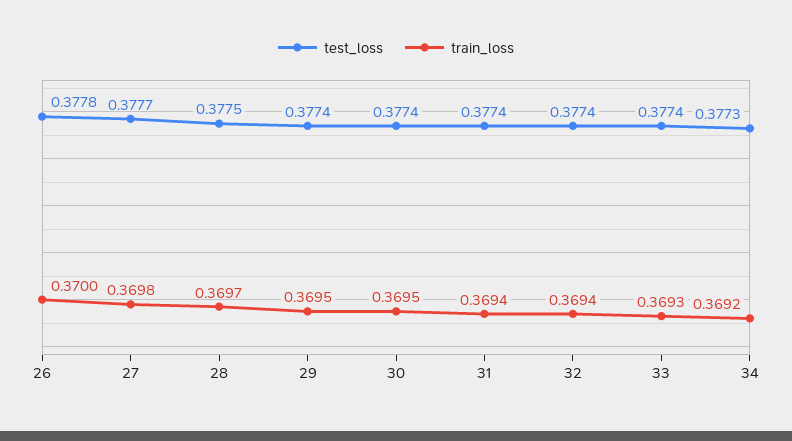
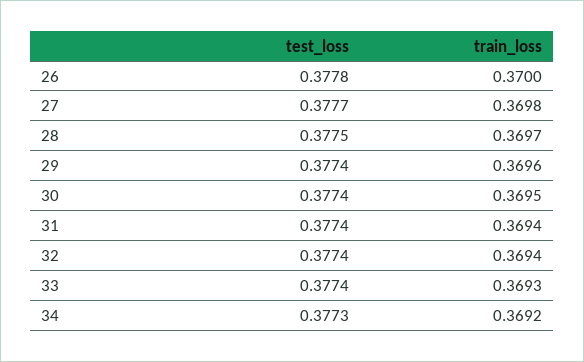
train_loss, 29: 0.3695 -> 0.3696

